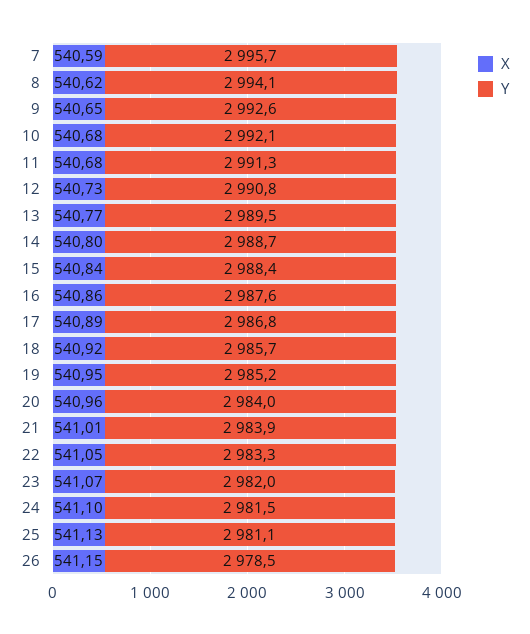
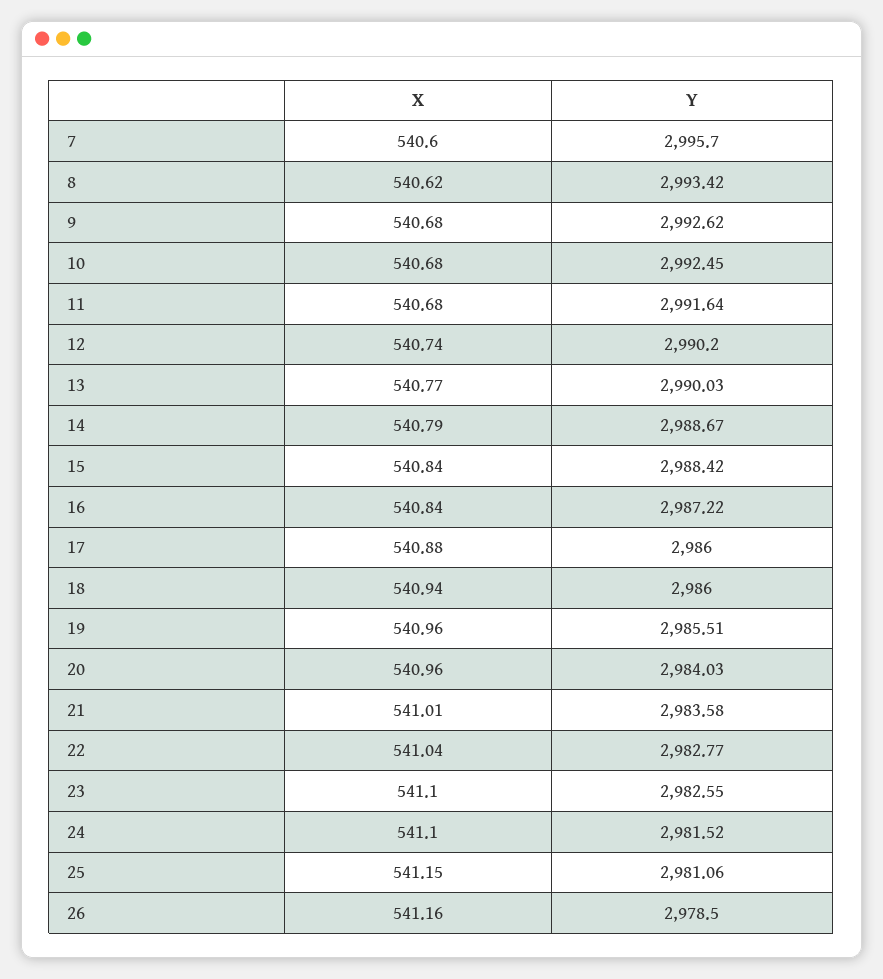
X, 7: 540.59 -> 540.6
Y, 8: 2994.1 -> 2993.42
X, 9: 540.65 -> 540.68
Y, 10: 2992.1 -> 2992.45
Y, 11: 2991.3 -> 2991.64
X, 12: 540.73 -> 540.74
Y, 12: 2990.8 -> 2990.2
Y, 13: 2989.5 -> 2990.03
X, 14: 540.8 -> 540.79
X, 16: 540.86 -> 540.84
Y, 16: 2987.6 -> 2987.22
X, 17: 540.89 -> 540.88
Y, 17: 2986.8 -> 2986
X, 18: 540.92 -> 540.94
Y, 18: 2985.7 -> 2986
X, 19: 540.95 -> 540.96
Y, 19: 2985.2 -> 2985.51
Y, 21: 2983.9 -> 2983.58
X, 22: 541.05 -> 541.04
Y, 22: 2983.3 -> 2982.77
X, 23: 541.07 -> 541.1
Y, 23: 2982 -> 2982.55
X, 25: 541.13 -> 541.15
X, 26: 541.15 -> 541.16

